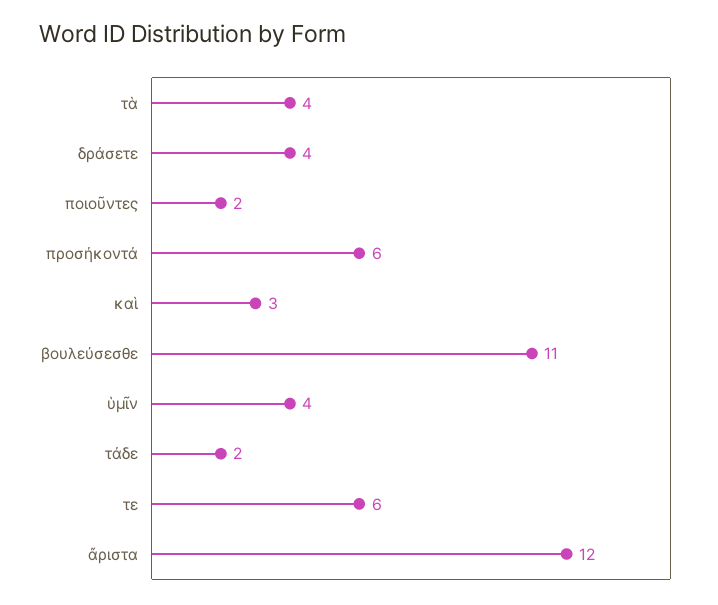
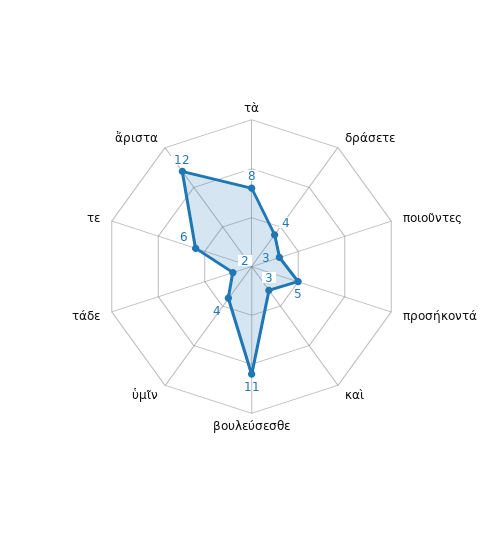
τὰ: 4 -> 8
ποιοῦντες: 2 -> 3
προσήκοντά: 6 -> 5

